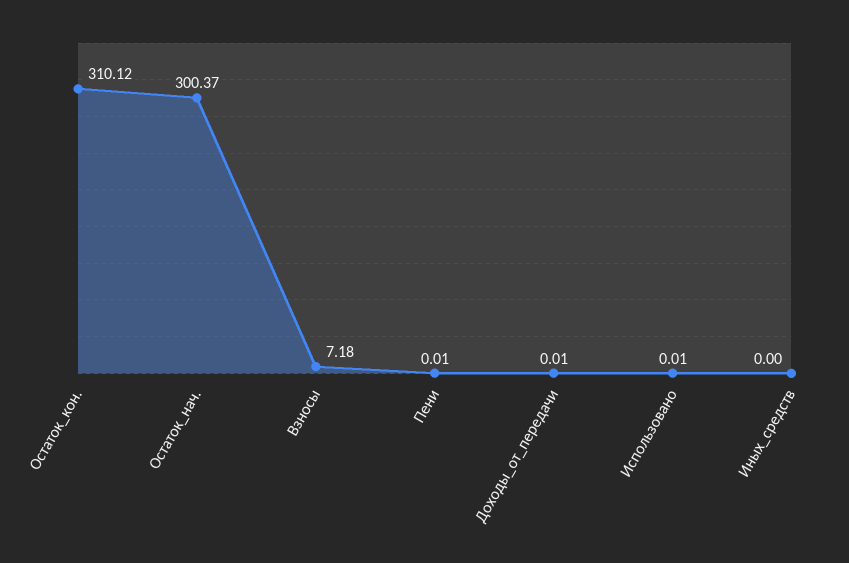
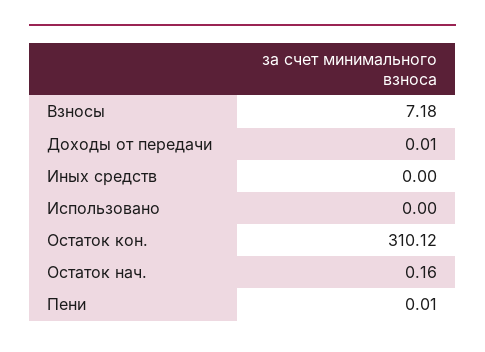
Остаток_нач.: 300.37 -> 0.16
Использовано: 0.01 -> 0

